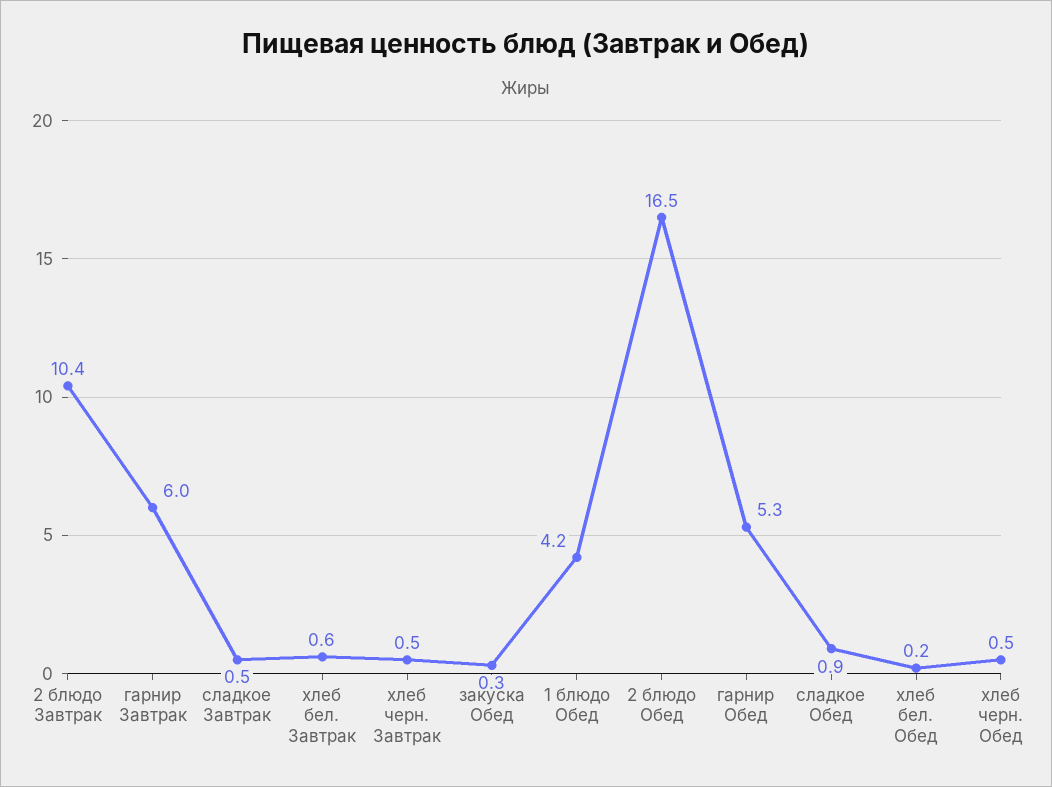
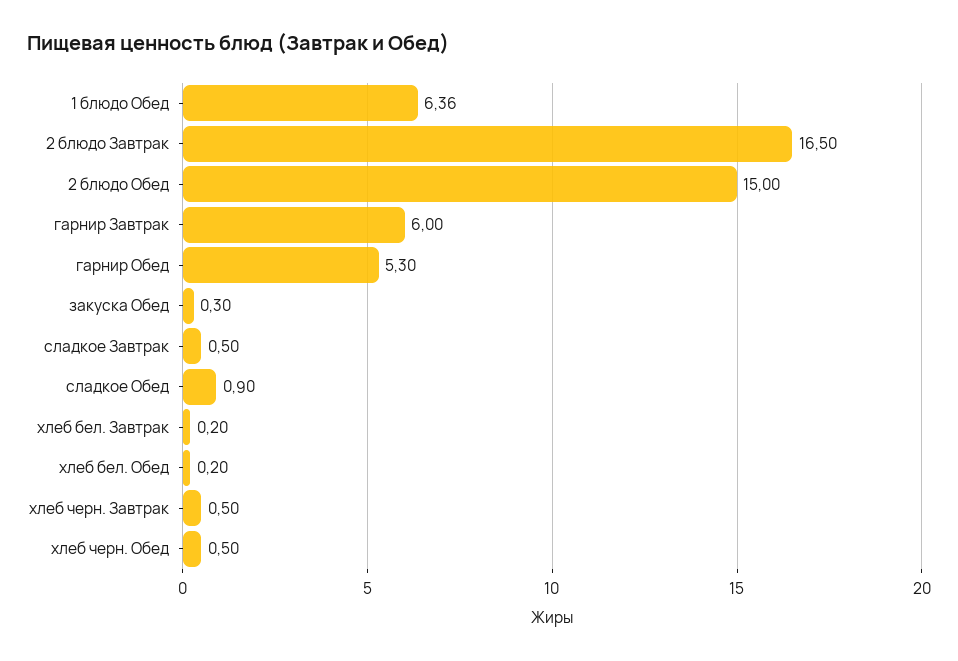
2 блюдо Завтрак: 10.4 -> 16.5
хлеб бел. Завтрак: 0.6 -> 0.2
1 блюдо Обед: 4.2 -> 6.36
2 блюдо Обед: 16.5 -> 15

